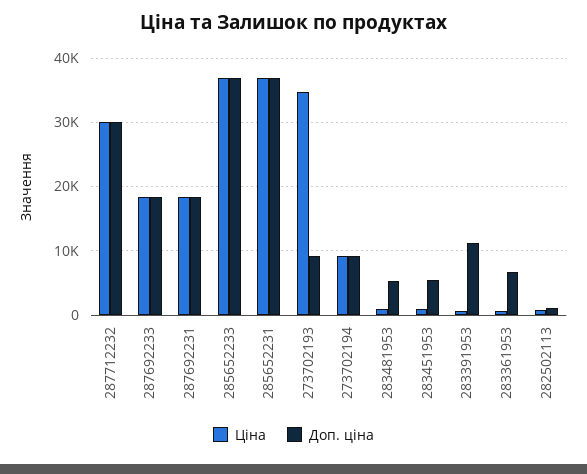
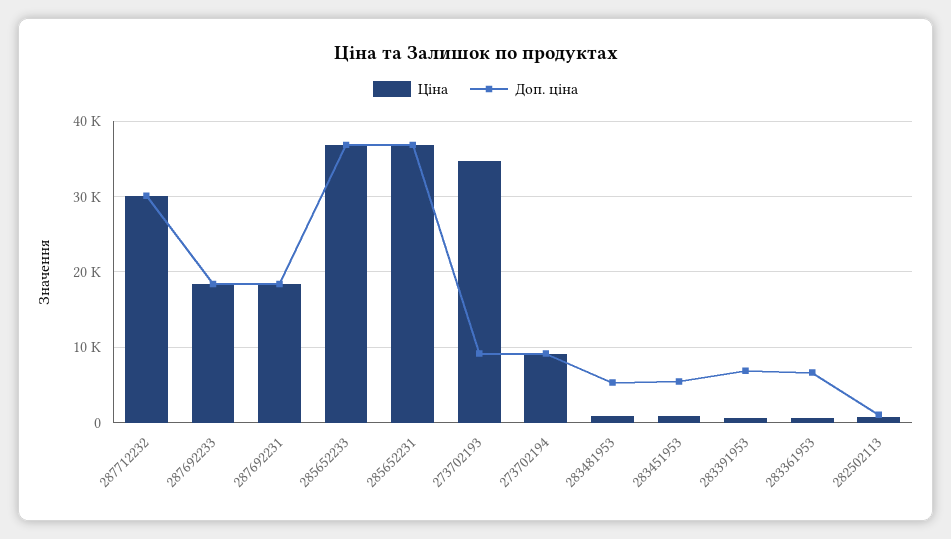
Доп. ціна, 283391953: 11000 -> 7000

